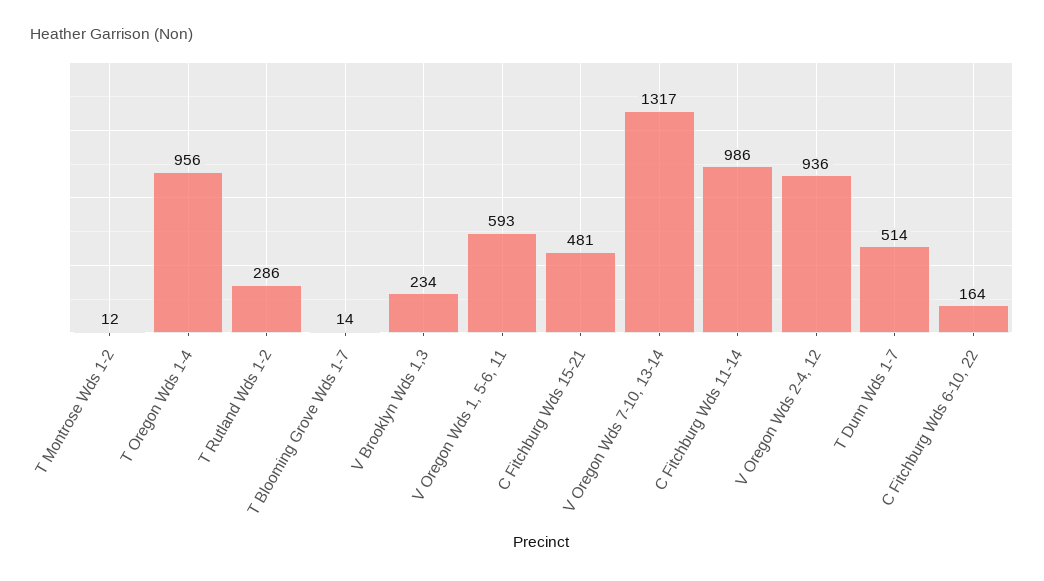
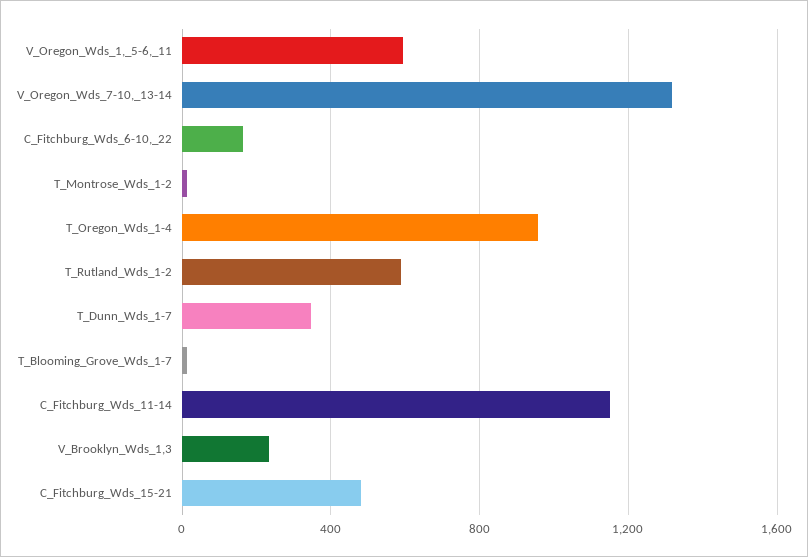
T Rutland Wds 1-2: 286 -> 600
C Fitchburg Wds 11-14: 986 -> 1150
V Oregon Wds 2-4, 12: 936 -> none
T Dunn Wds 1-7: 514 -> 350

